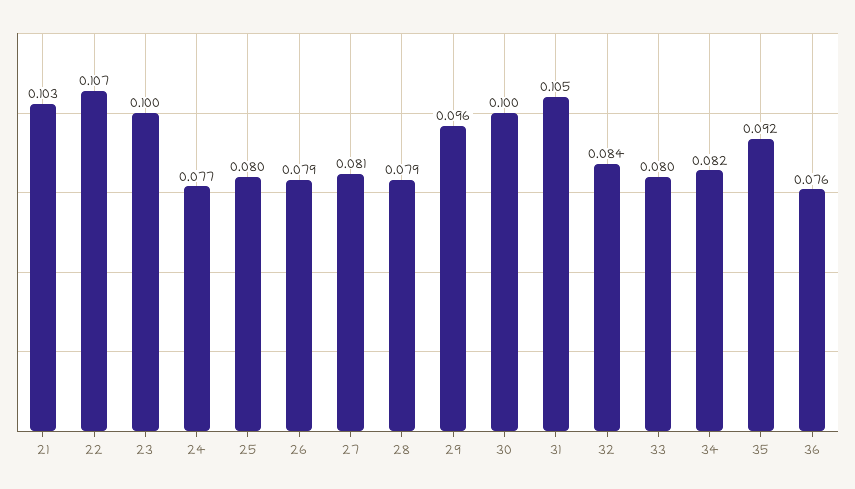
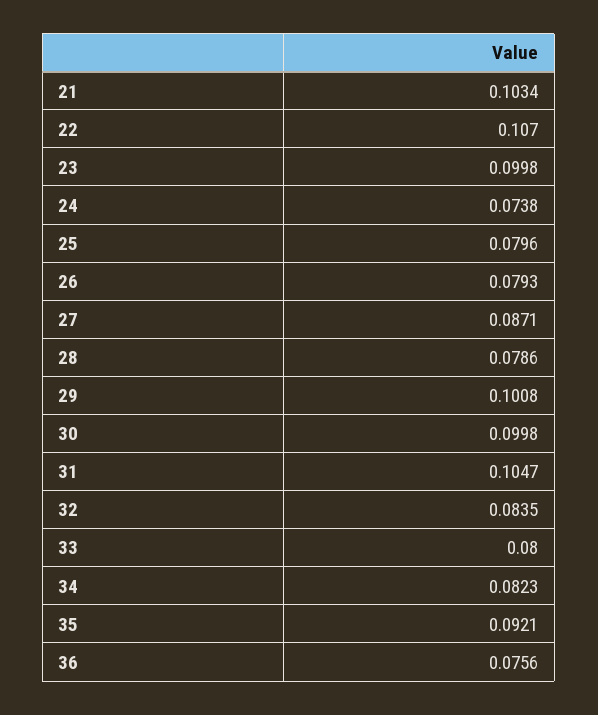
24: 0.077 -> 0.0738
27: 0.081 -> 0.0871
29: 0.096 -> 0.1008

